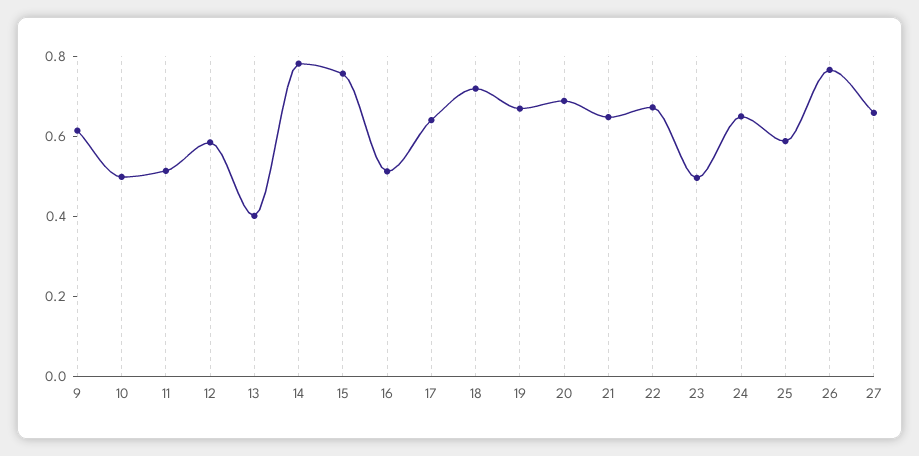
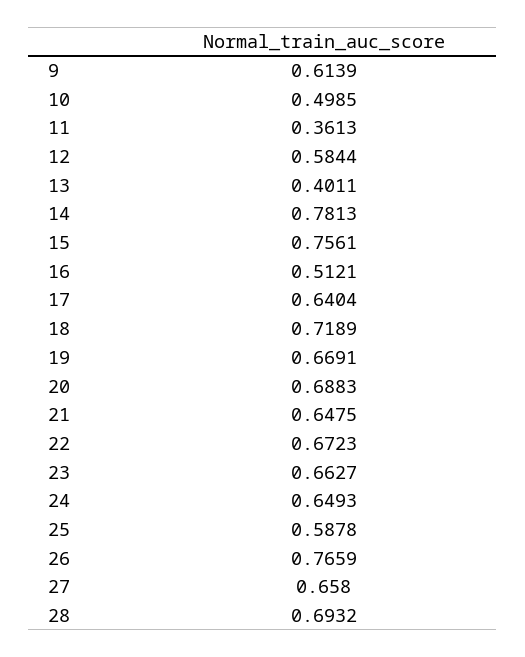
11: 0.5 -> 0.3613
23: 0.5 -> 0.6627
28: none -> 0.6932

